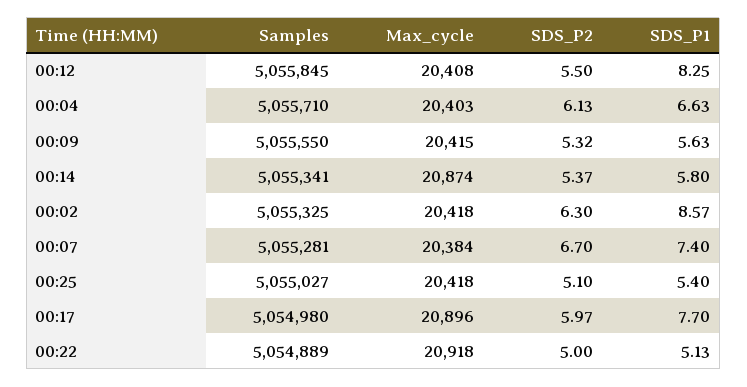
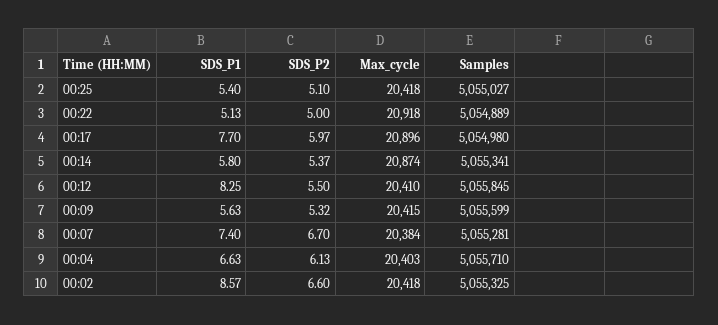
Max_cycle, 00:12: 20408 -> 20410
Samples, 00:09: 5055550 -> 5055599
SDS_P2, 00:02: 6.3 -> 6.6

